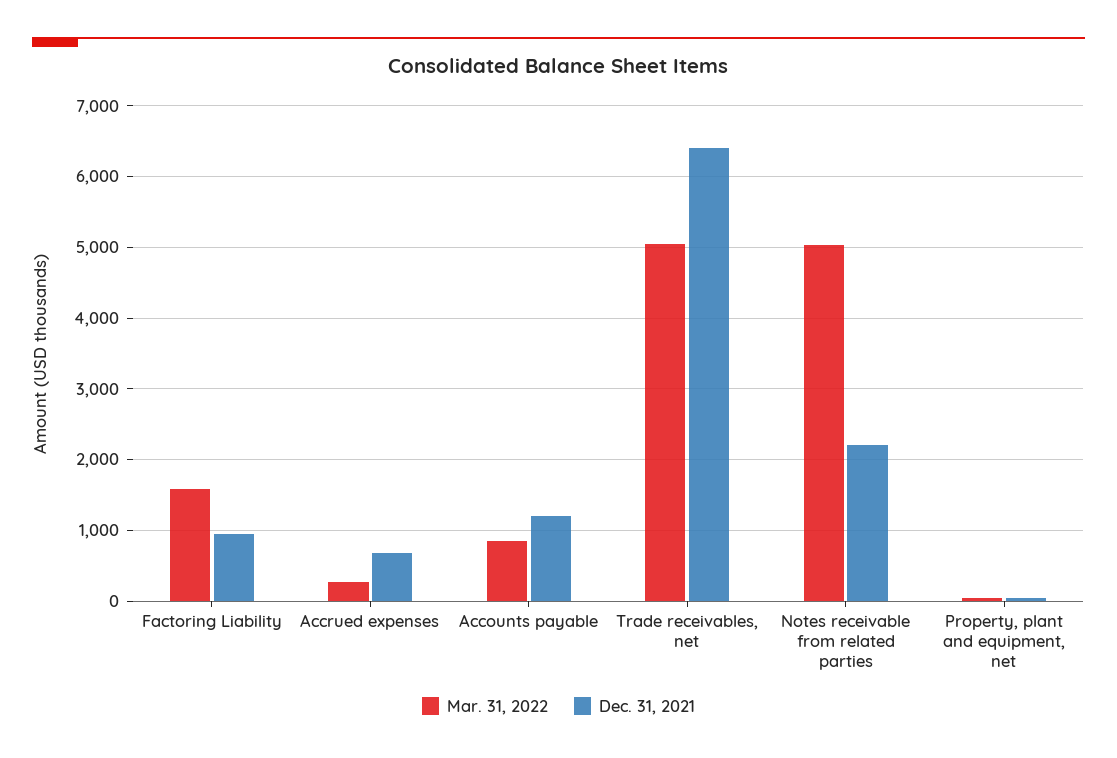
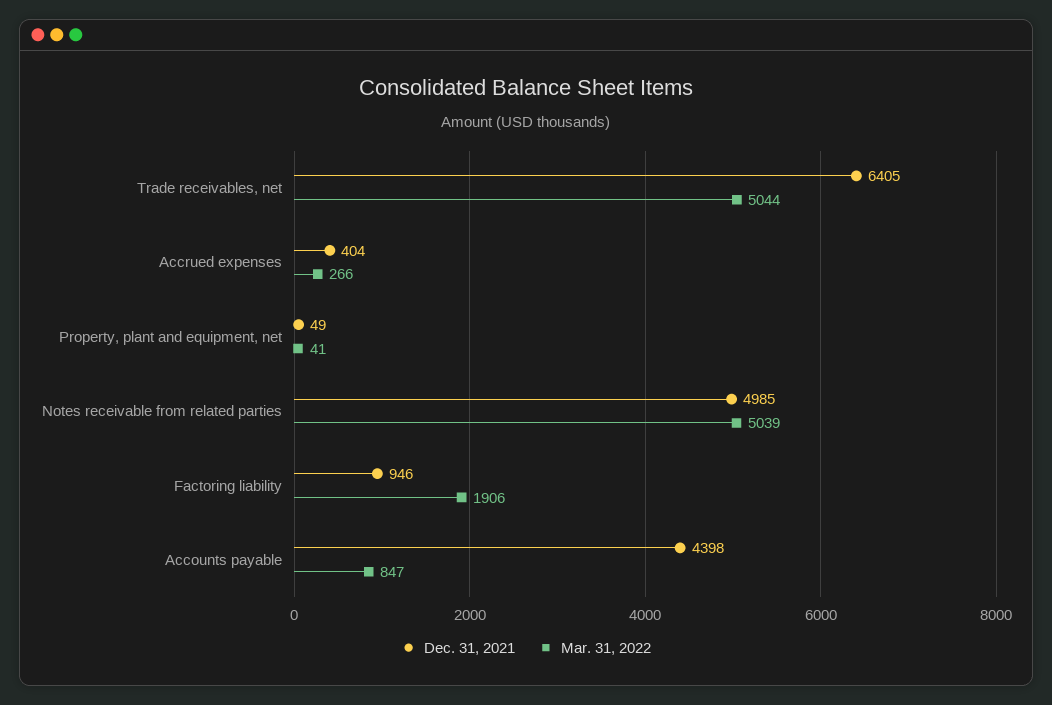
Mar. 31, 2022, Factoring Liability: 1600 -> 1906
Dec. 31, 2021, Accrued expenses: 700 -> 404
Dec. 31, 2021, Accounts payable: 1200 -> 4398
Dec. 31, 2021, Notes receivable from related parties: 2200 -> 4985

